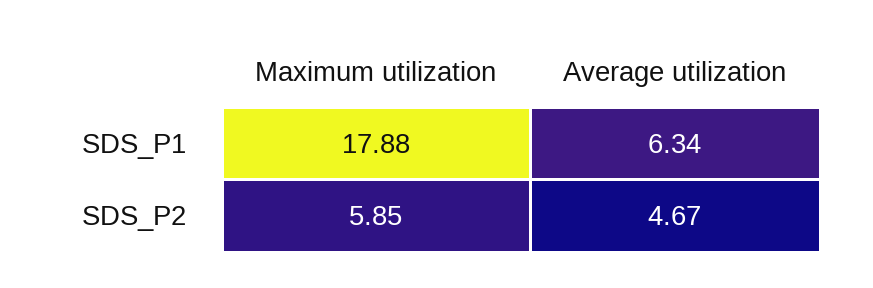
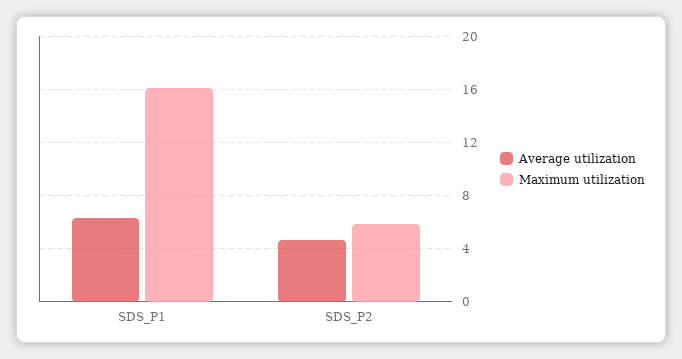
Maximum utilization, SDS_P1: 17.88 -> 16

